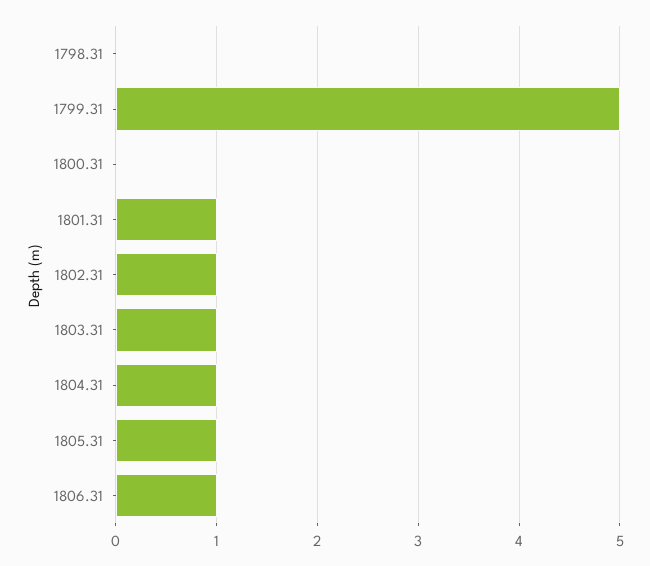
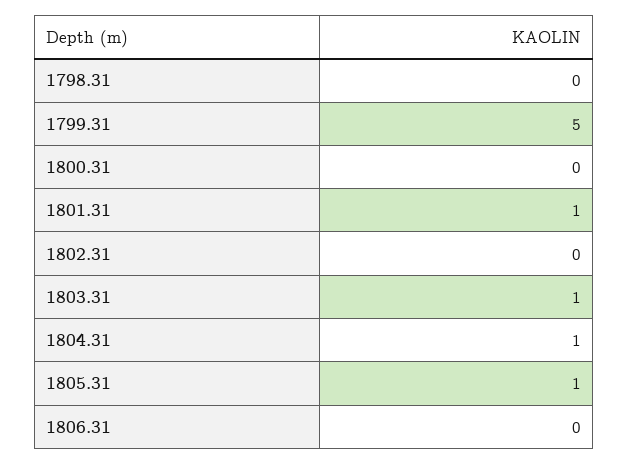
1802.31: 1 -> 0
1806.31: 1 -> 0

